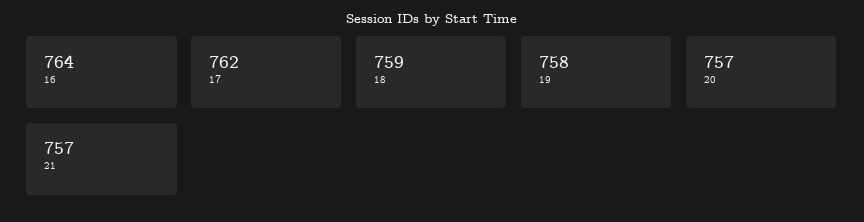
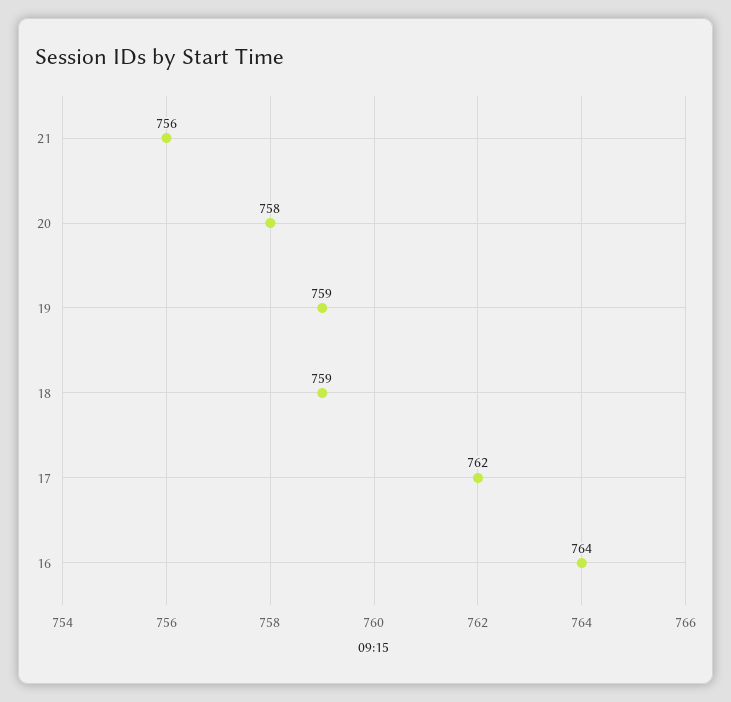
19: 758 -> 759
20: 757 -> 758
21: 757 -> 756

